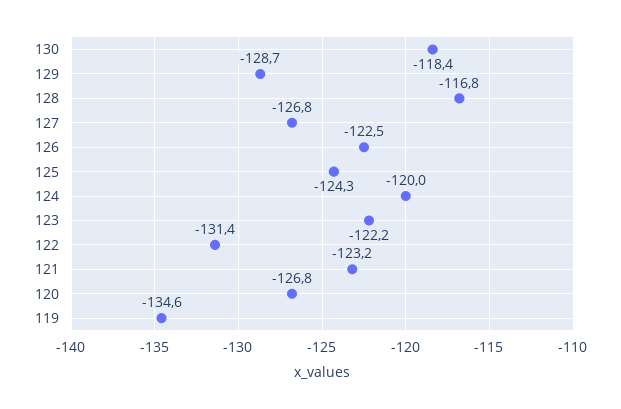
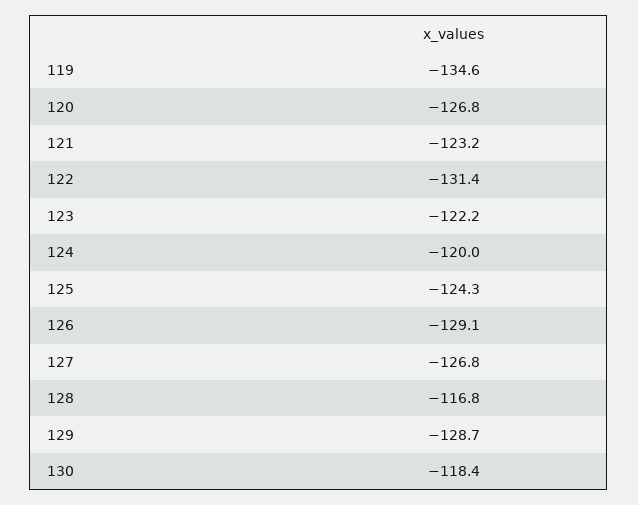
126: -122.5 -> -129.1

